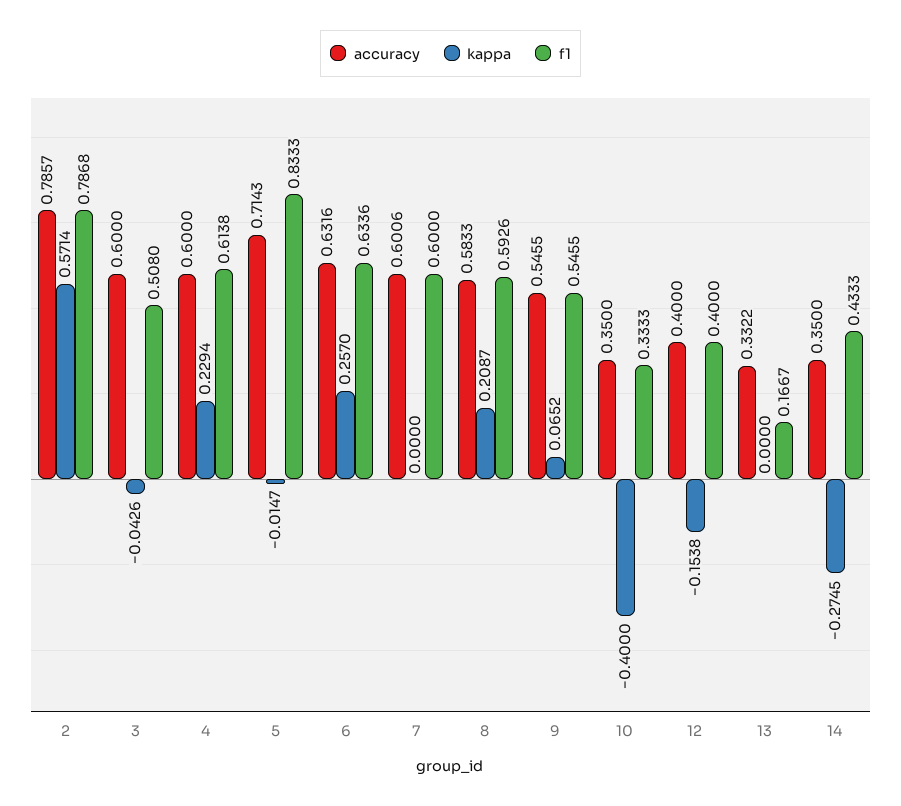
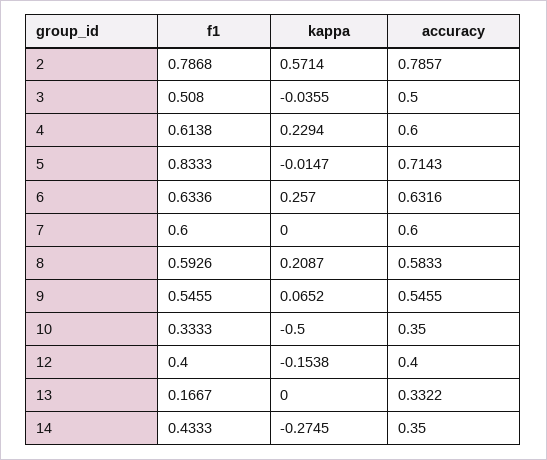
accuracy, 3: 0.6 -> 0.5
kappa, 3: -0.0426 -> -0.0355
accuracy, 7: 0.6006 -> 0.6
kappa, 10: -0.4 -> -0.5

